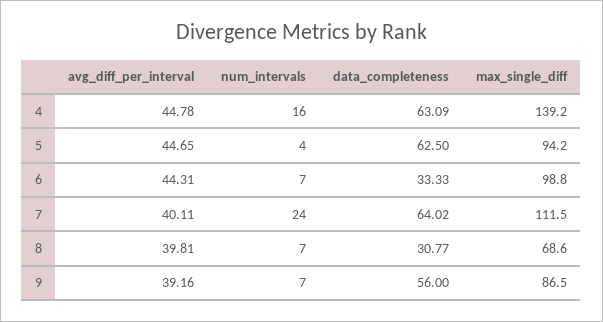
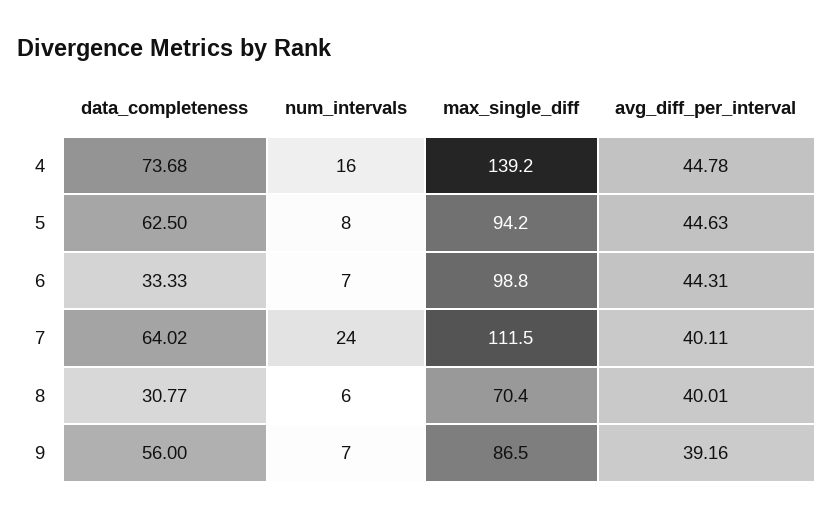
data_completeness, 4: 63.09 -> 73.68
avg_diff_per_interval, 5: 44.65 -> 44.63
num_intervals, 5: 4 -> 8
avg_diff_per_interval, 8: 39.81 -> 40.01
num_intervals, 8: 7 -> 6
max_single_diff, 8: 68.6 -> 70.4

